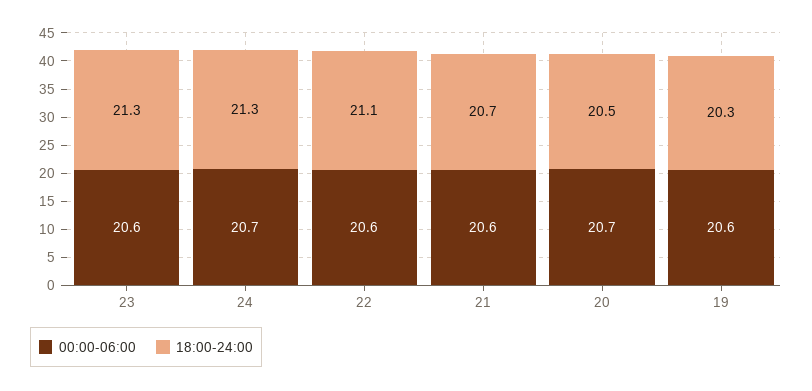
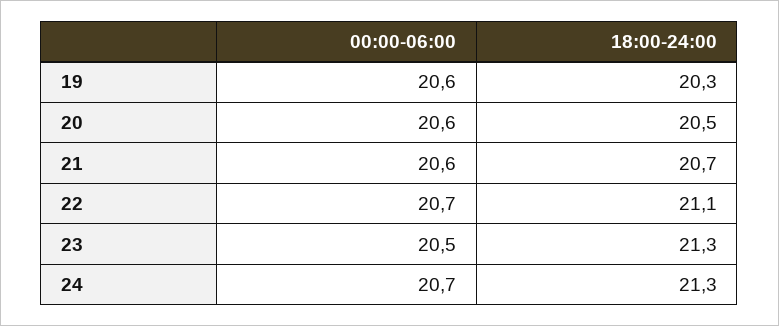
00:00-06:00, 23: 20.6 -> 20.5
00:00-06:00, 22: 20.6 -> 20.7
00:00-06:00, 20: 20.7 -> 20.6

